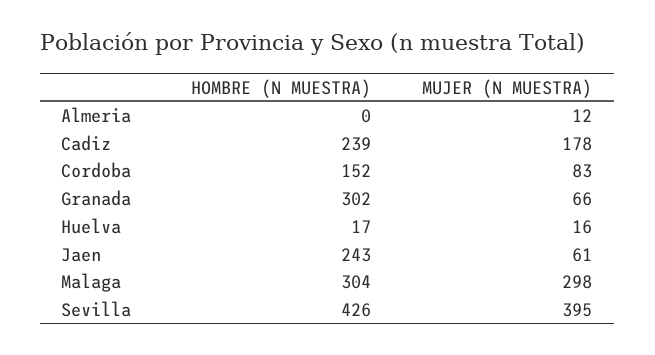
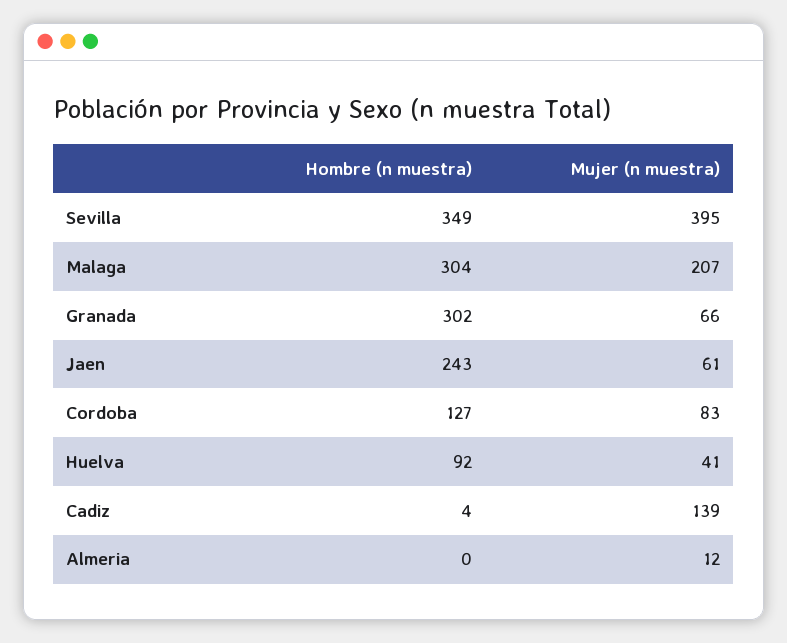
HOMBRE (N MUESTRA), Cadiz: 239 -> 4
MUJER (N MUESTRA), Cadiz: 178 -> 139
HOMBRE (N MUESTRA), Cordoba: 152 -> 127
HOMBRE (N MUESTRA), Huelva: 17 -> 92
MUJER (N MUESTRA), Huelva: 16 -> 41
MUJER (N MUESTRA), Malaga: 298 -> 207
HOMBRE (N MUESTRA), Sevilla: 426 -> 349

